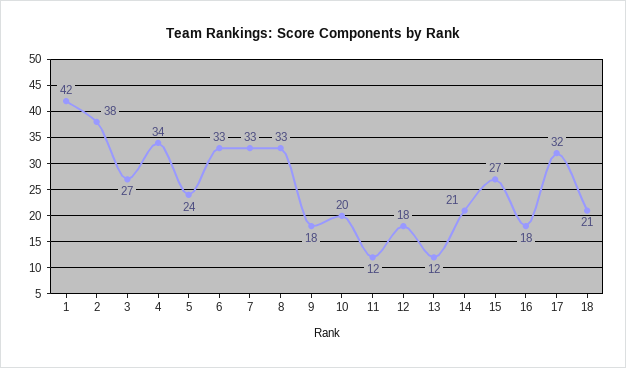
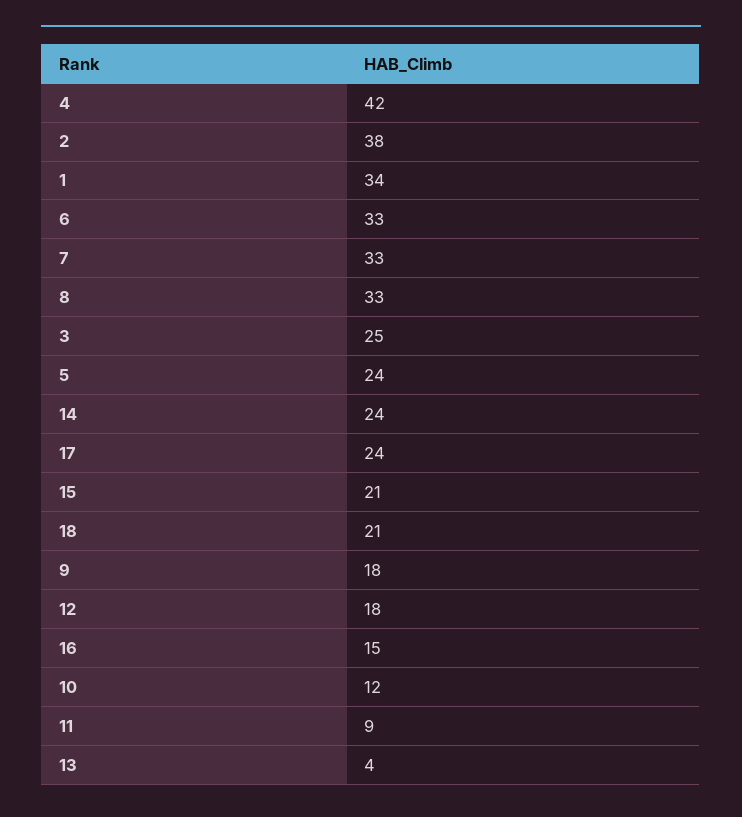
1: 42 -> 34
3: 27 -> 25
4: 34 -> 42
10: 20 -> 12
11: 12 -> 9
13: 12 -> 4
14: 21 -> 24
15: 27 -> 21
16: 18 -> 15
17: 32 -> 24

